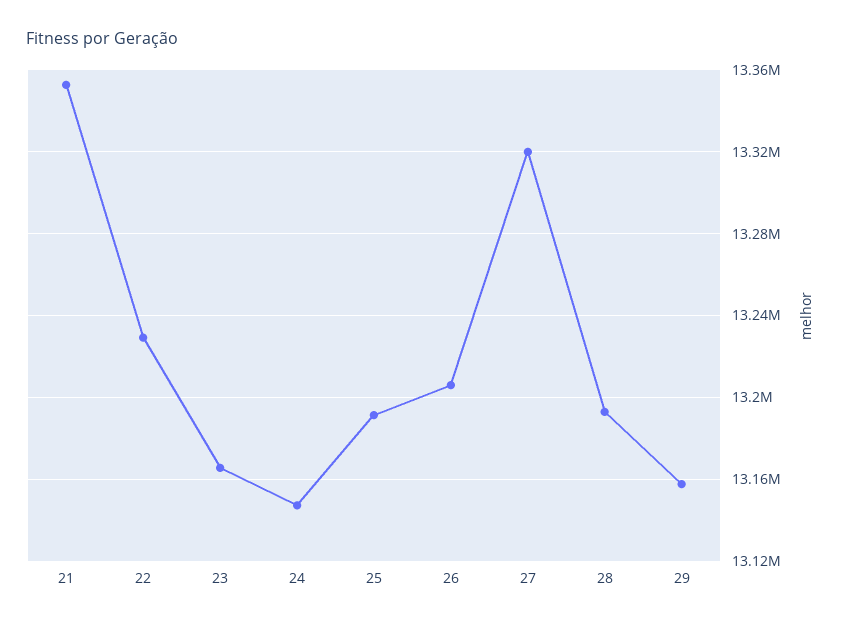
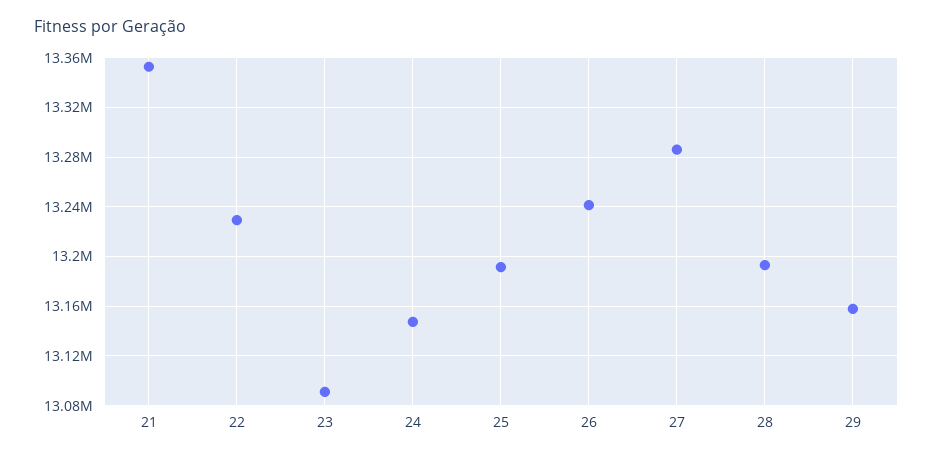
23: 13165000 -> 13090000
26: 13205000 -> 13240000
27: 13320000 -> 13285000

